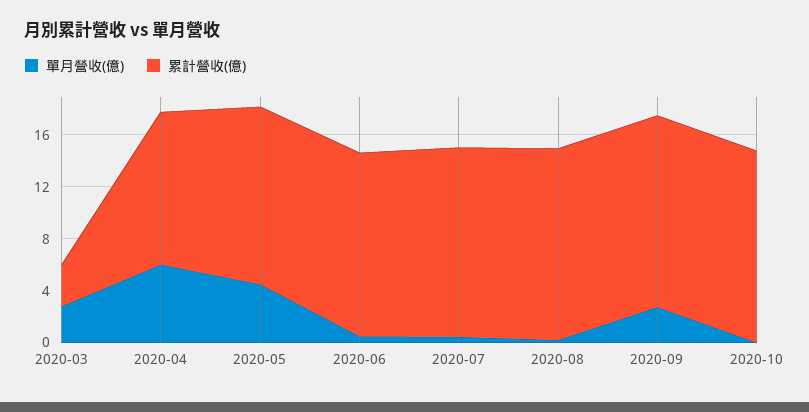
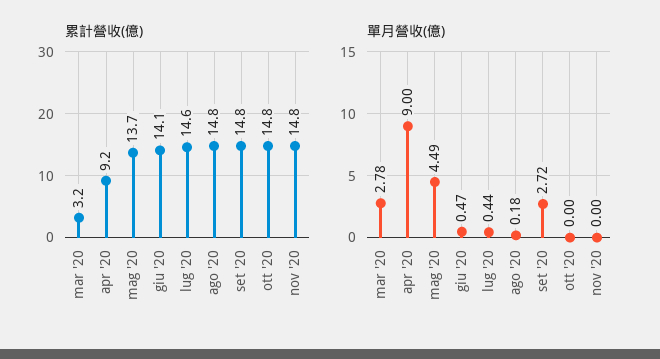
單月營收(億), 2020-04: 6 -> 9
累計營收(億), 2020-04: 12 -> 9.2
累計營收(億), nov '20: none -> 14.8
單月營收(億), nov '20: none -> 0

